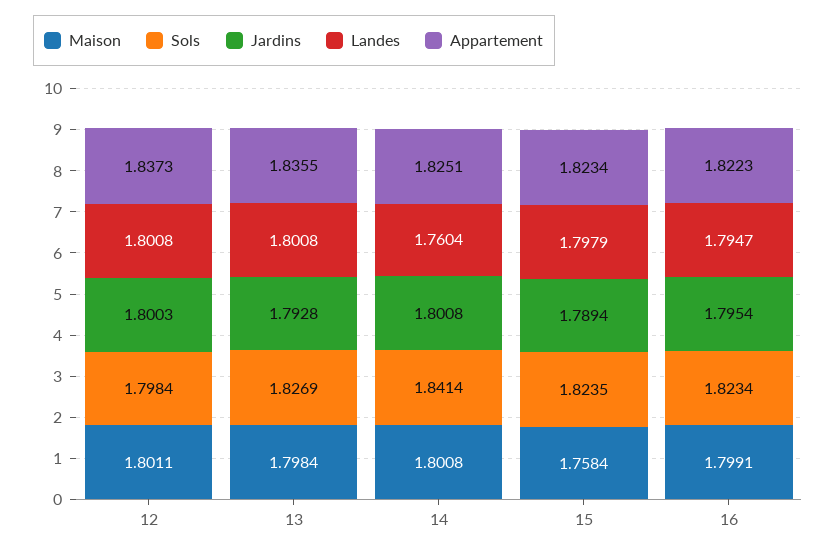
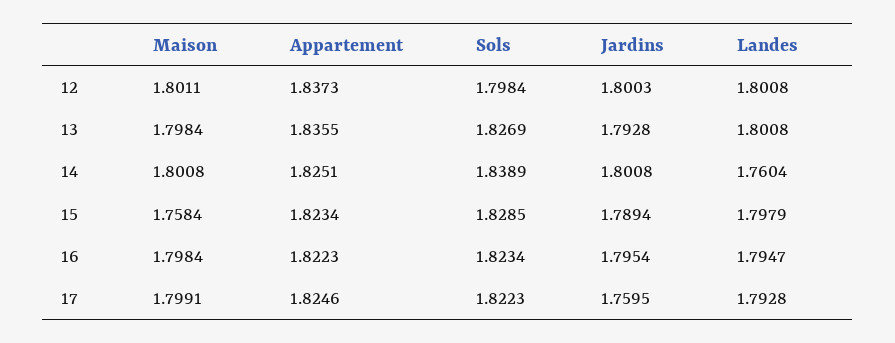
Sols, 14: 1.8414 -> 1.8389
Sols, 15: 1.8235 -> 1.8285
Maison, 16: 1.7991 -> 1.7984
Maison, 17: none -> 1.7991
Appartement, 17: none -> 1.8246
Sols, 17: none -> 1.8223
Jardins, 17: none -> 1.7595
Landes, 17: none -> 1.7928

